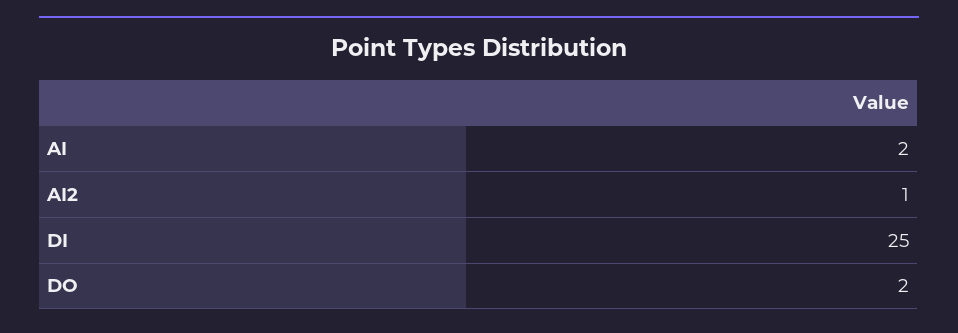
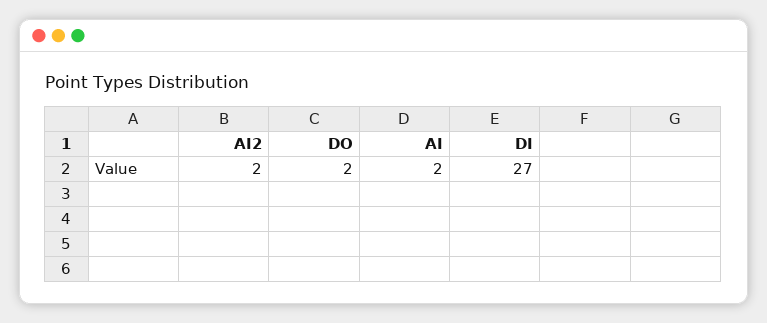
AI2: 1 -> 2
DI: 25 -> 27

